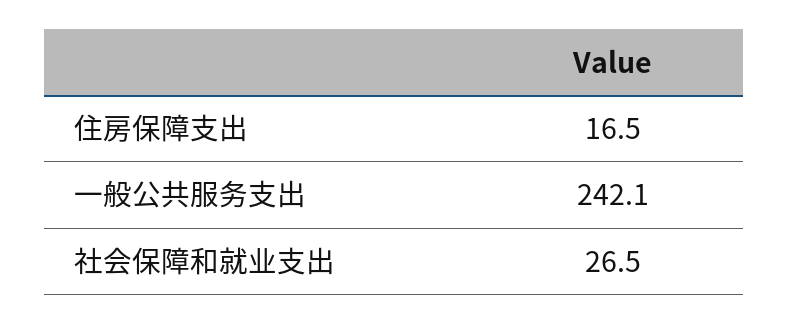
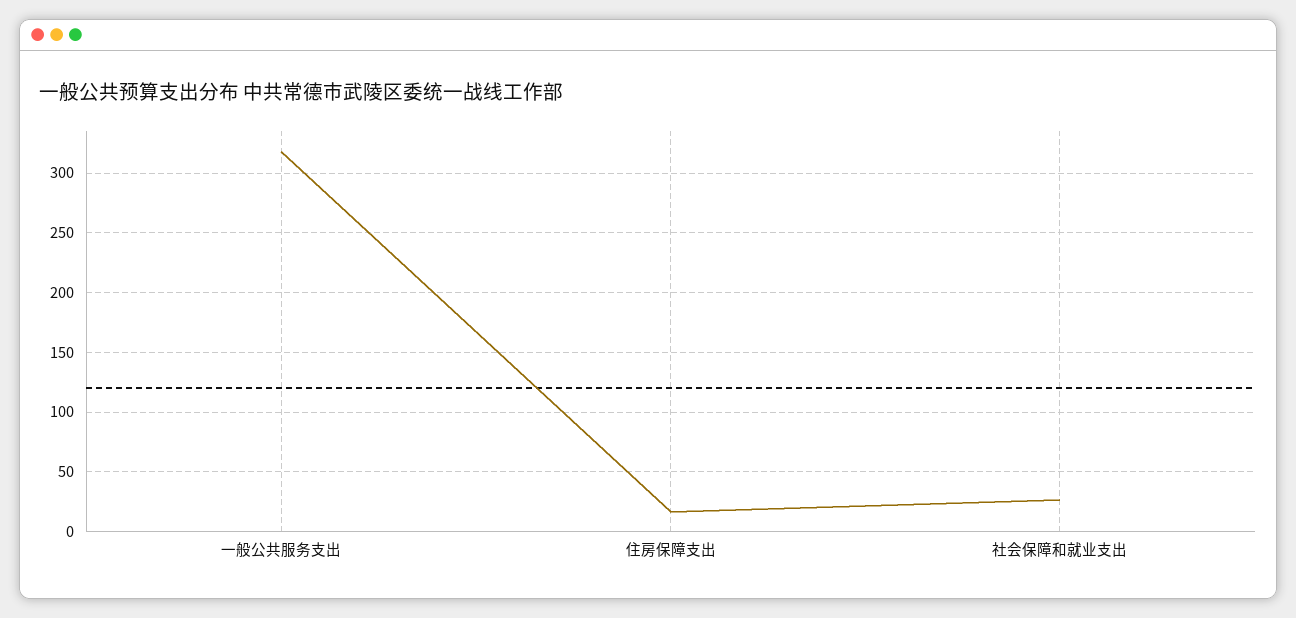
一般公共服务支出: 242.1 -> 320

